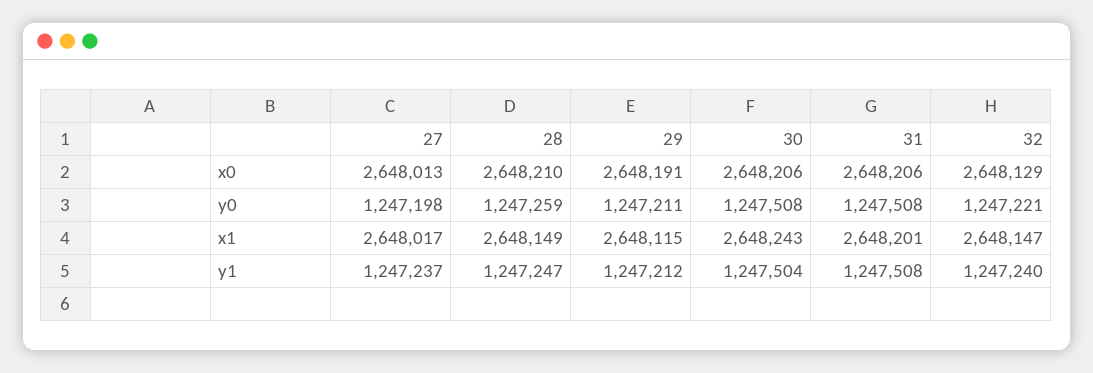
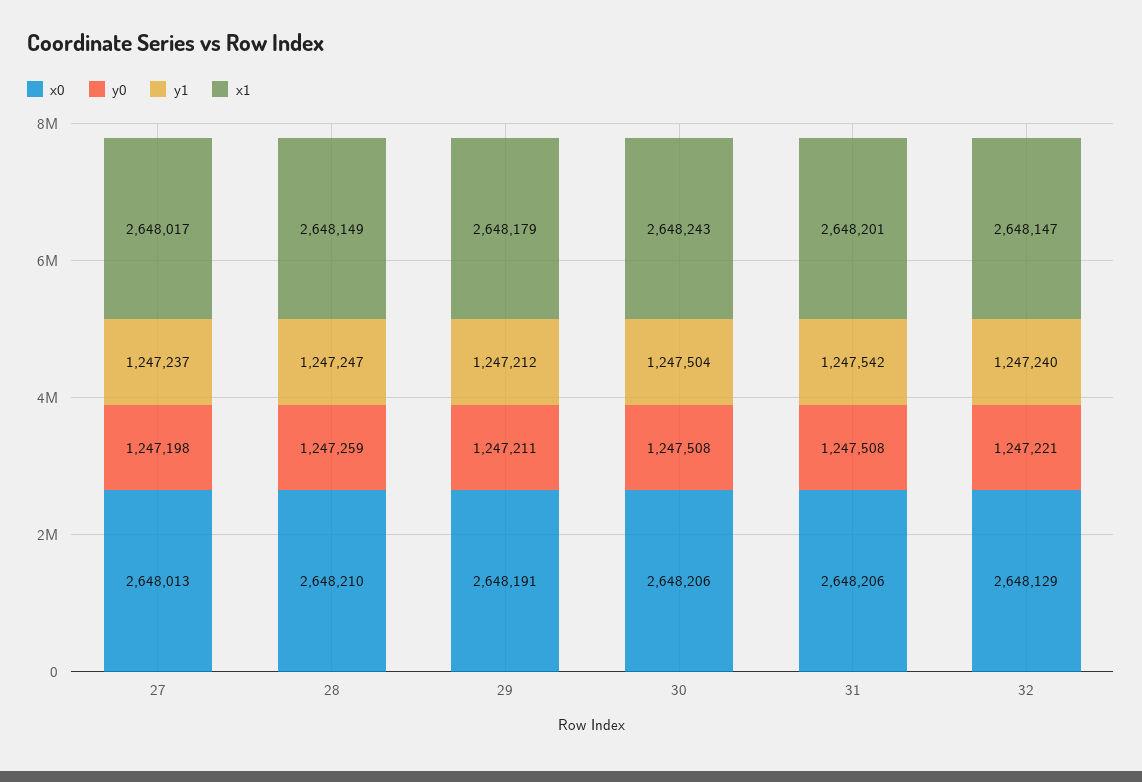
x1, 29: 2648115 -> 2648179
y1, 31: 1247508 -> 1247542

